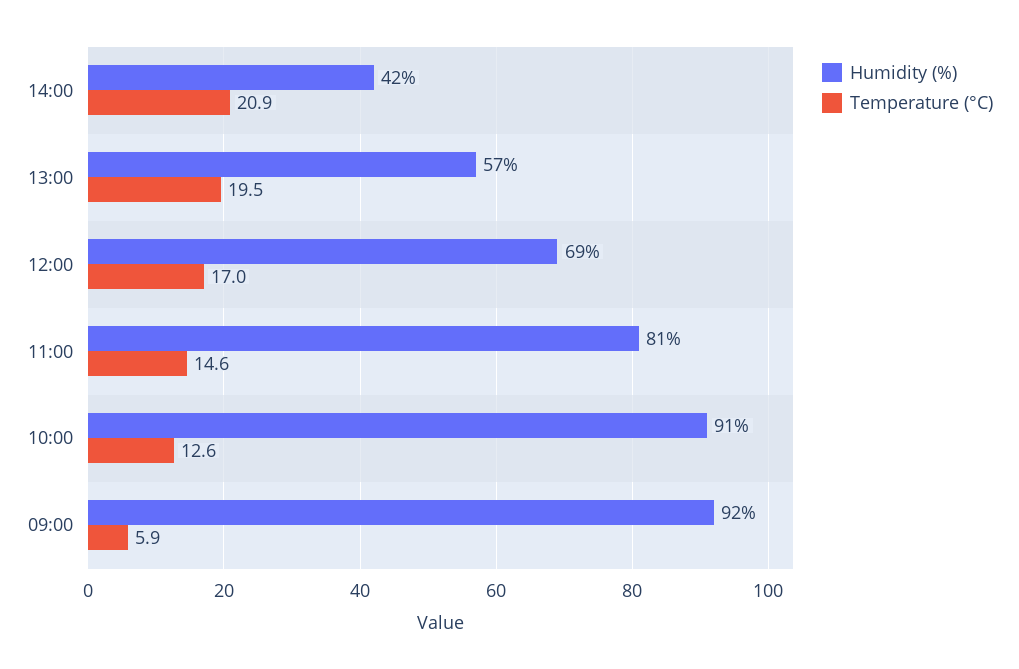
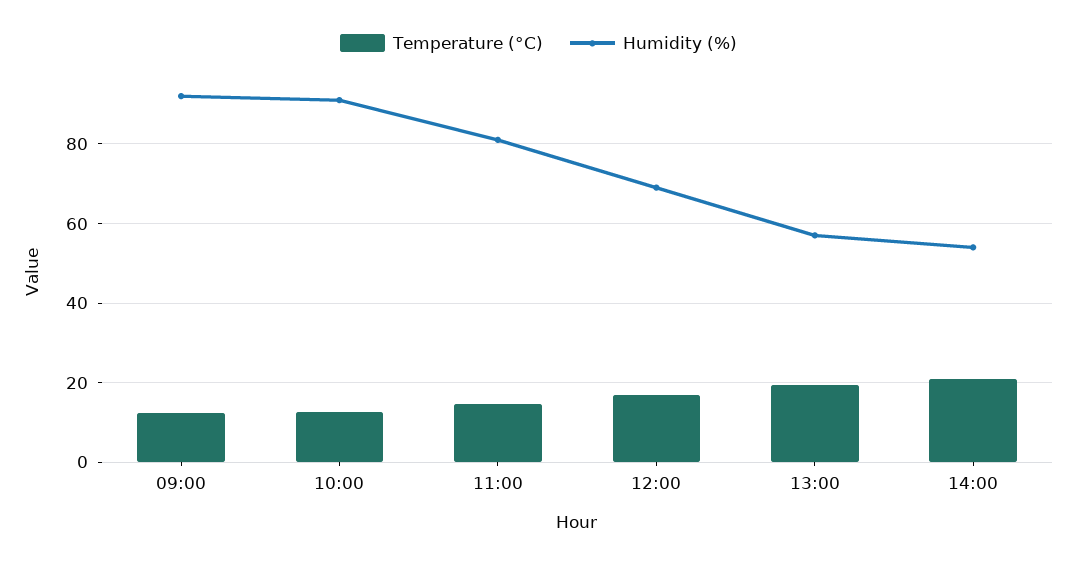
Humidity (%), 14:00: 42 -> 54
Temperature (°C), 09:00: 5.9 -> 12

